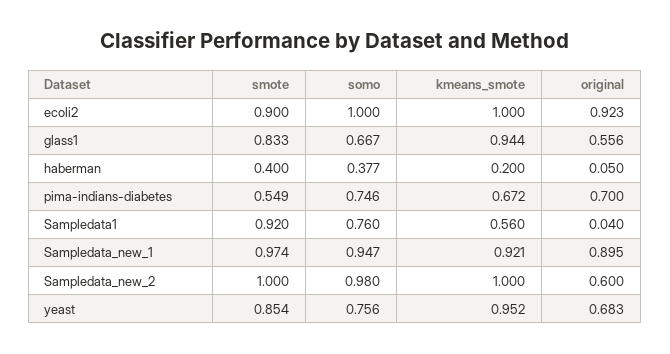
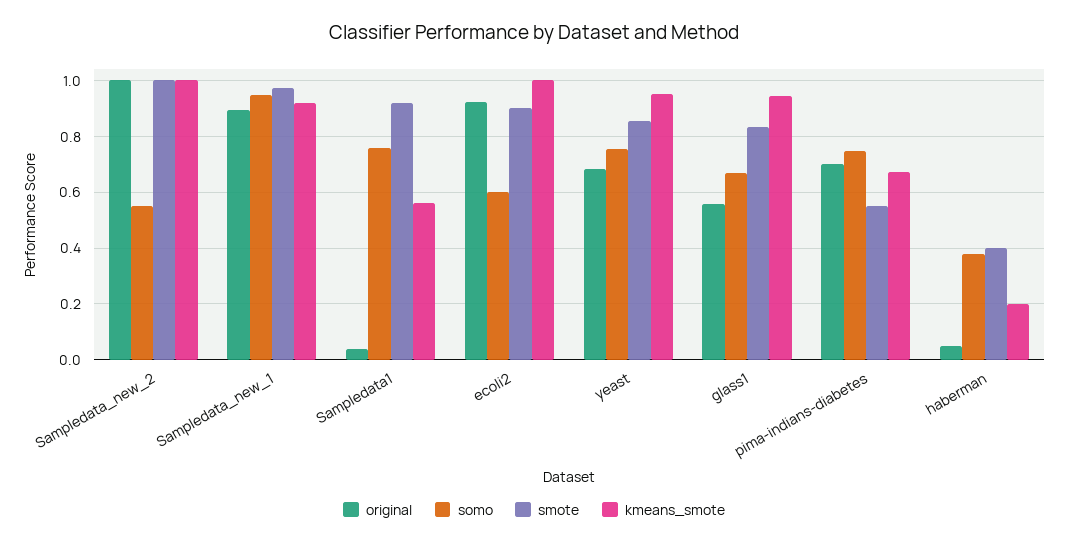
somo, ecoli2: 1 -> 0.6
somo, Sampledata_new_2: 0.98 -> 0.55
original, Sampledata_new_2: 0.6 -> 1

